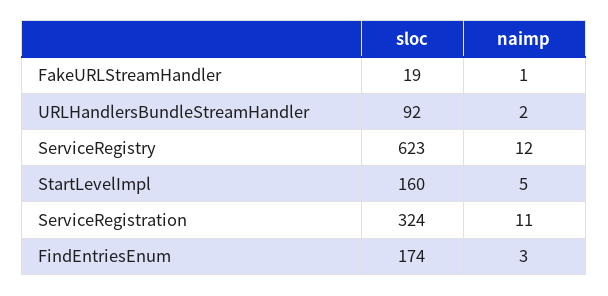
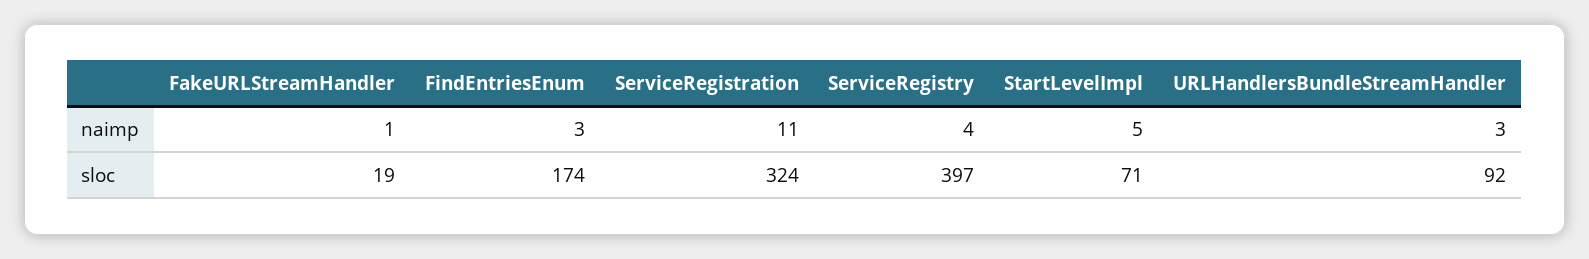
naimp, URLHandlersBundleStreamHandler: 2 -> 3
sloc, ServiceRegistry: 623 -> 397
naimp, ServiceRegistry: 12 -> 4
sloc, StartLevelImpl: 160 -> 71

